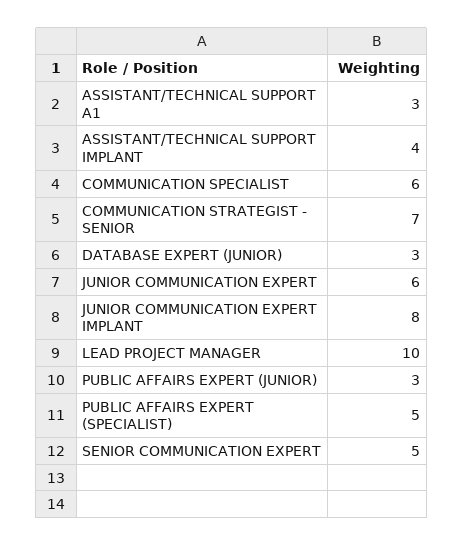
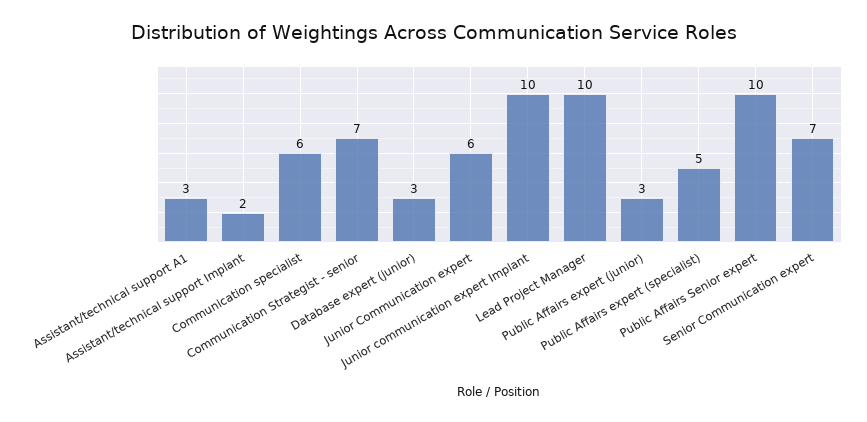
ASSISTANT/TECHNICAL SUPPORT IMPLANT: 4 -> 2
JUNIOR COMMUNICATION EXPERT IMPLANT: 8 -> 10
SENIOR COMMUNICATION EXPERT: 5 -> 7
Public Affairs Senior expert: none -> 10

